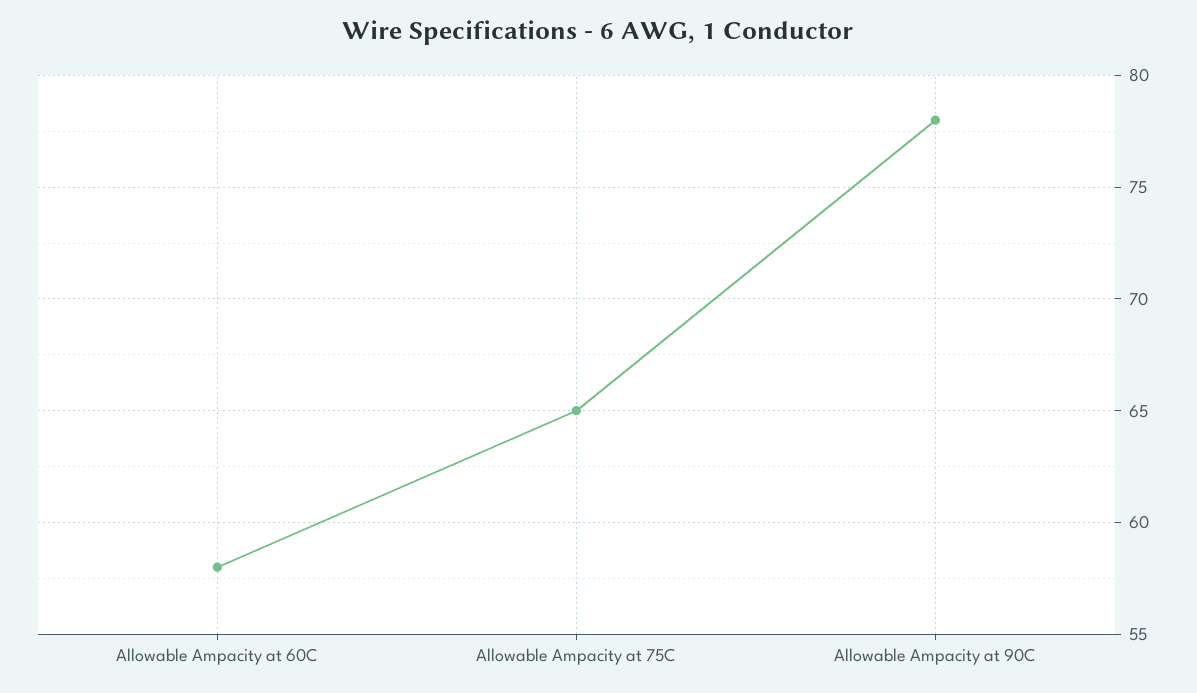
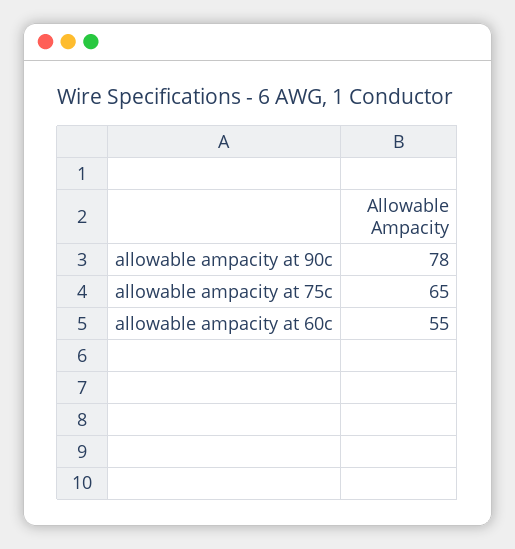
Allowable Ampacity at 60C: 58 -> 55

